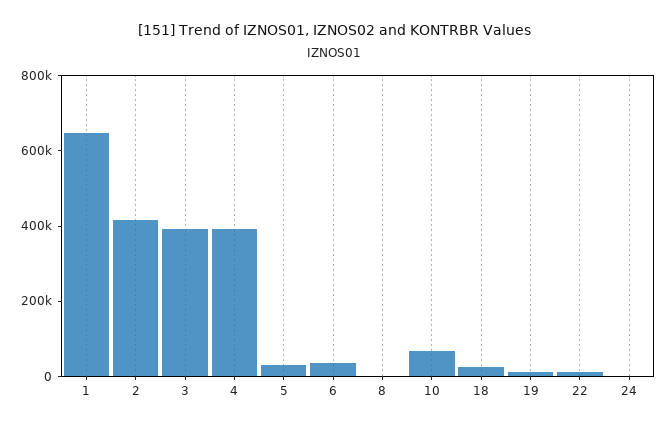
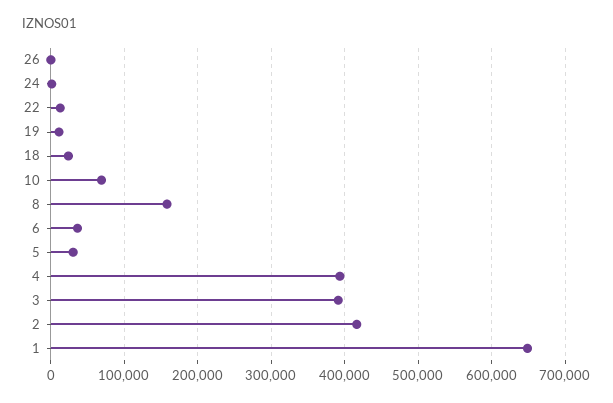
8: 0 -> 160000
26: none -> 0

